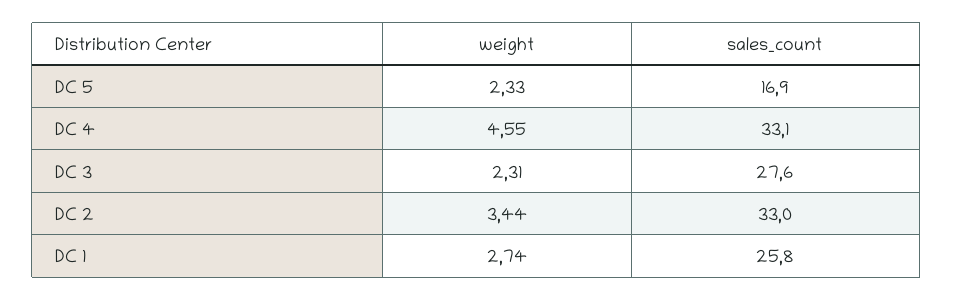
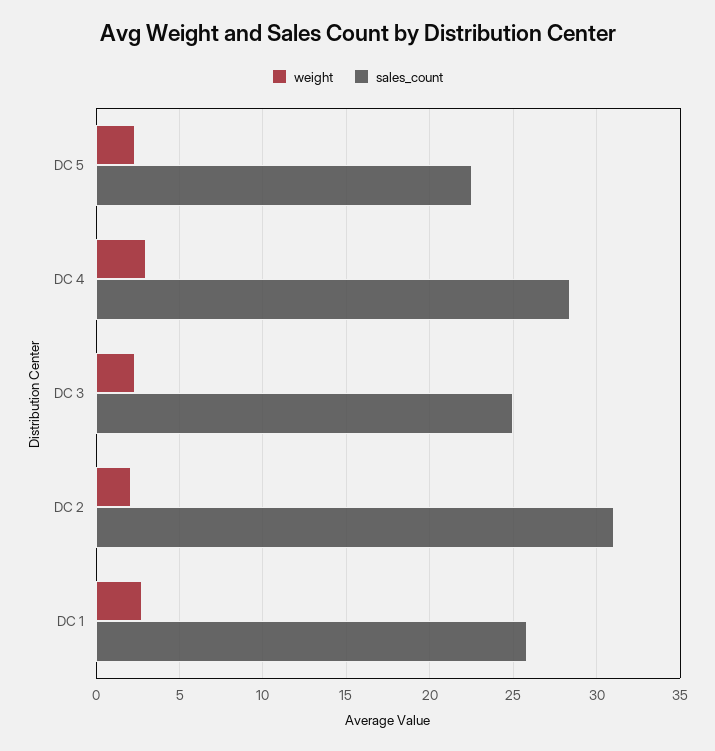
sales_count, DC 5: 16.9 -> 22.5
weight, DC 4: 4.55 -> 3
sales_count, DC 4: 33.1 -> 28.5
sales_count, DC 3: 27.6 -> 25
weight, DC 2: 3.44 -> 2
sales_count, DC 2: 33 -> 31

